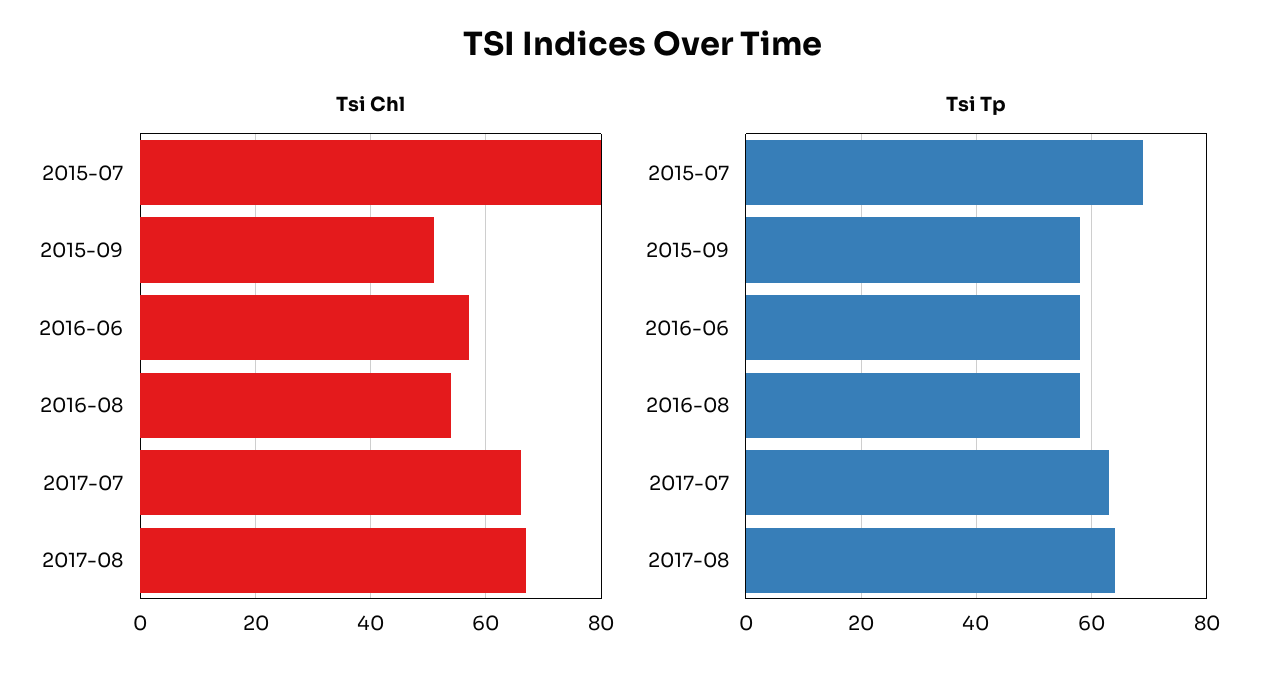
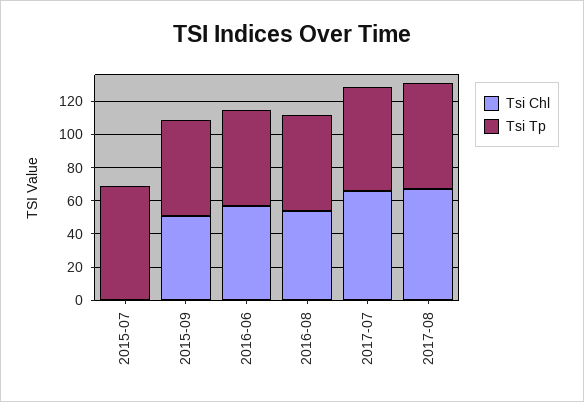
Tsi Chl, 2015-07: 80 -> 0

